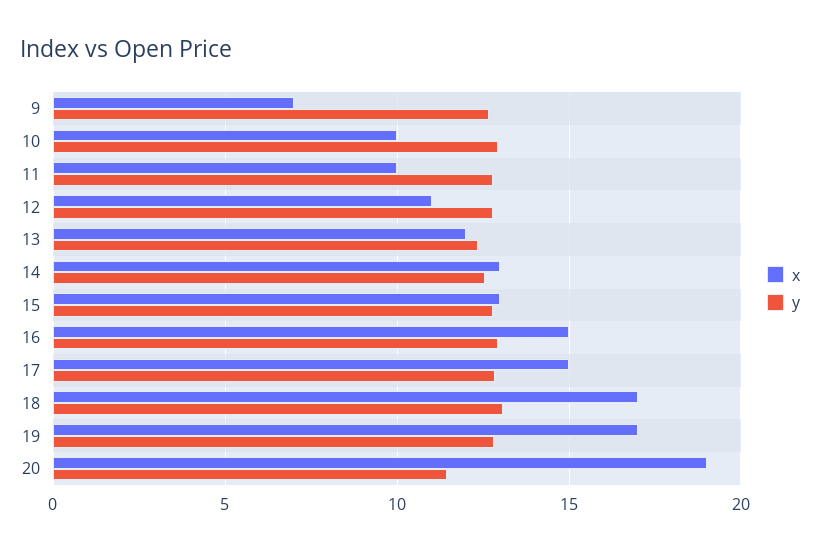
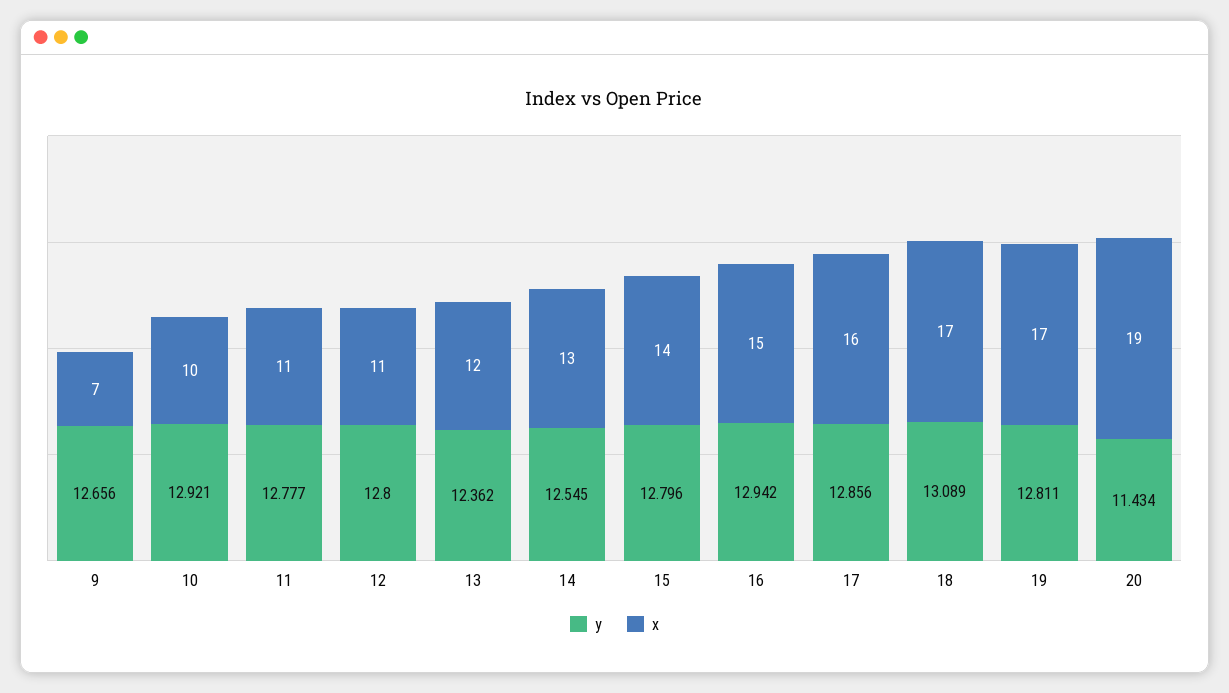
x, 11: 10 -> 11
x, 15: 13 -> 14
x, 17: 15 -> 16

